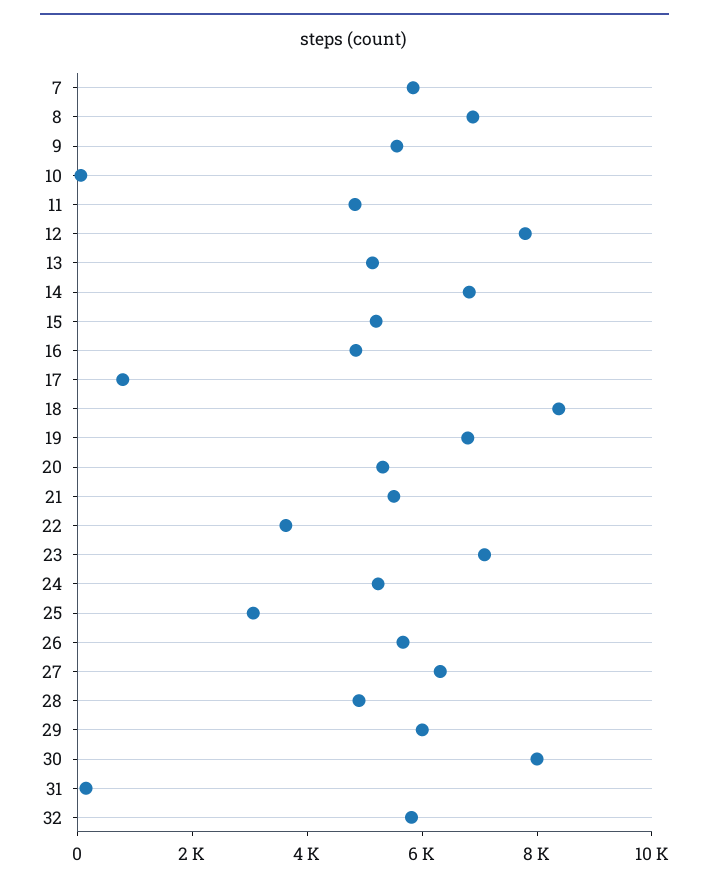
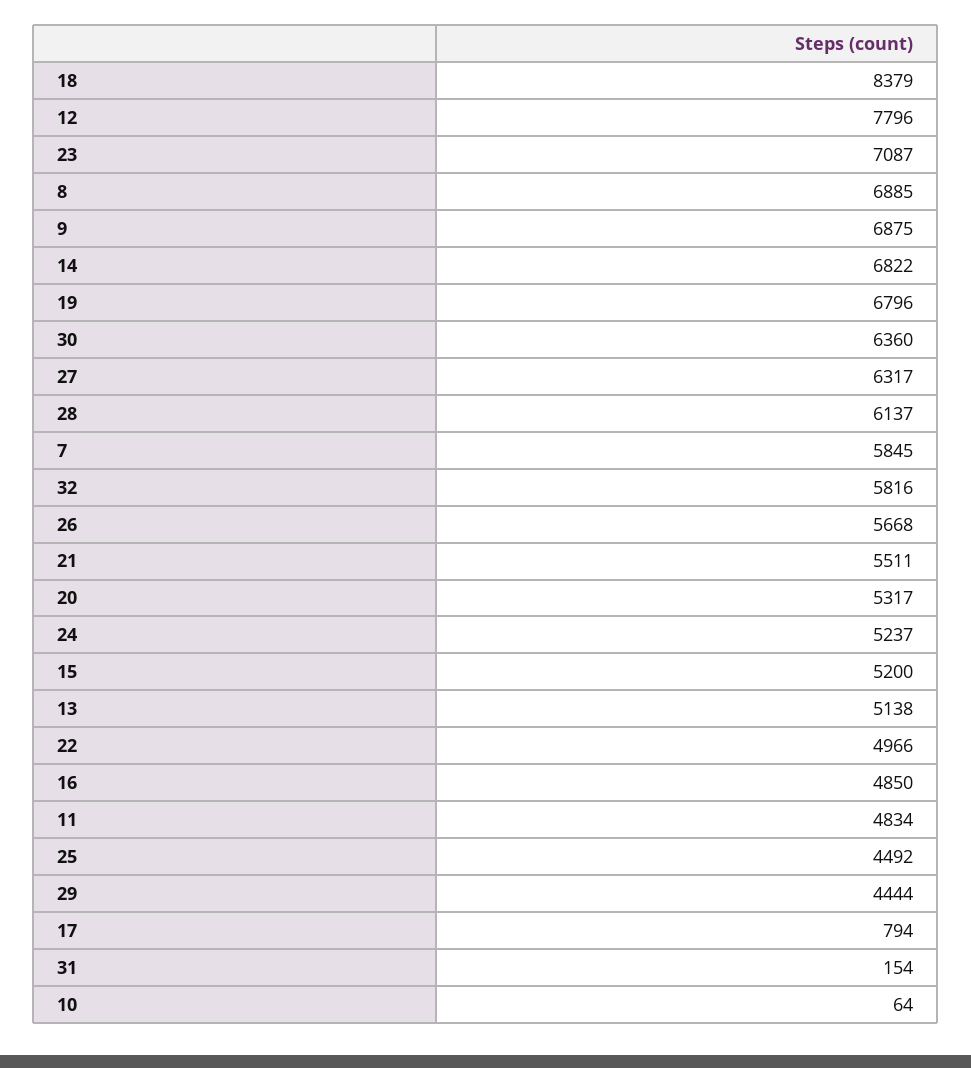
9: 5500 -> 6875
22: 3500 -> 4966
25: 3000 -> 4492
28: 5000 -> 6137
29: 6000 -> 4444
30: 8000 -> 6360

